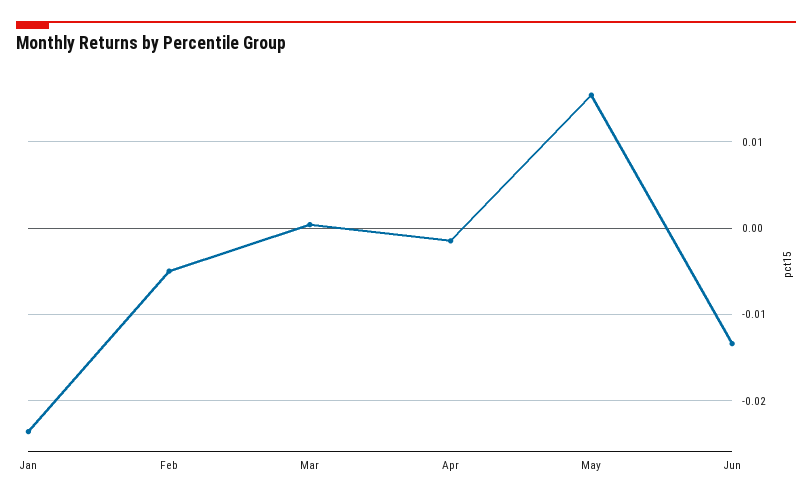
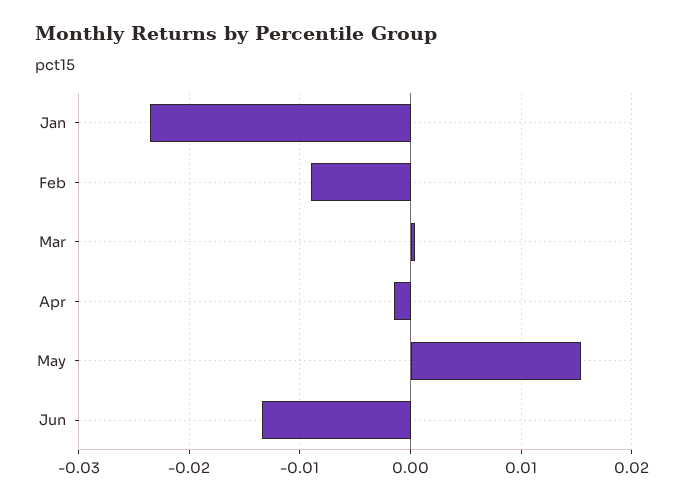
Feb: -0.005 -> -0.009

